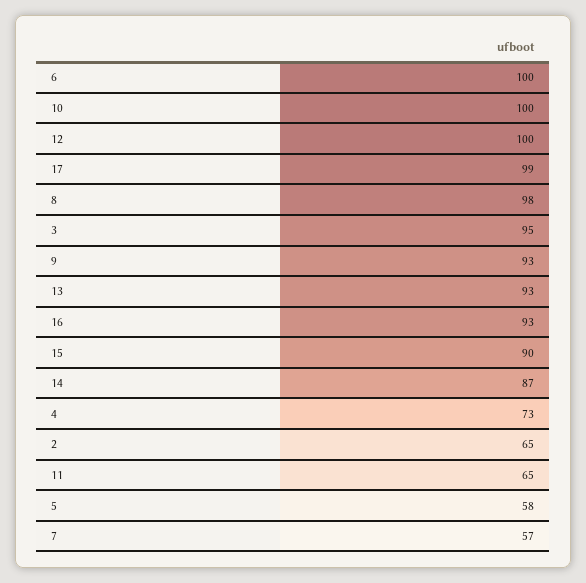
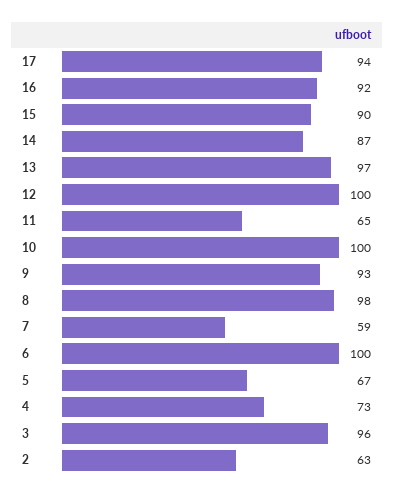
17: 99 -> 94
3: 95 -> 96
13: 93 -> 97
16: 93 -> 92
2: 65 -> 63
5: 58 -> 67
7: 57 -> 59

